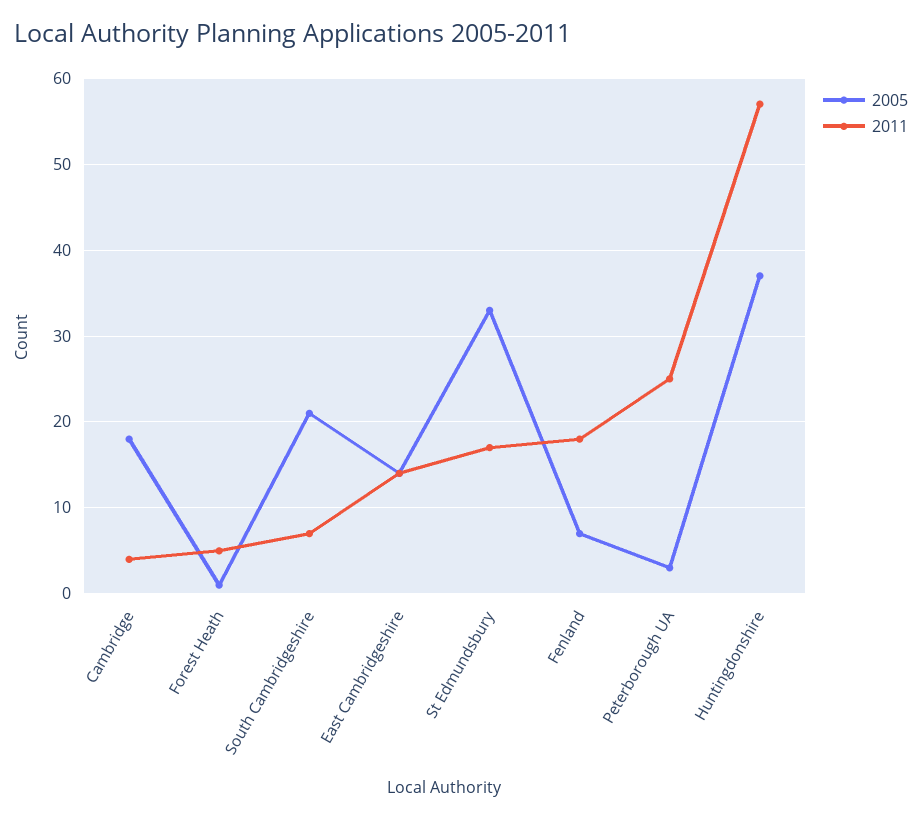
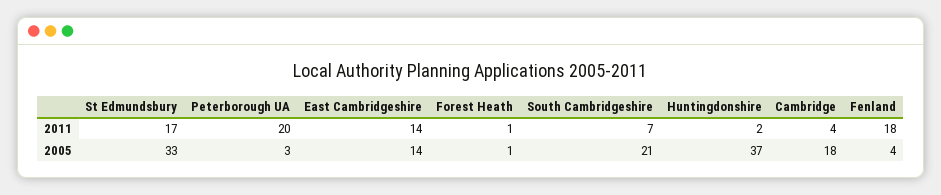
2011, Forest Heath: 5 -> 1
2005, Fenland: 7 -> 4
2011, Peterborough UA: 25 -> 20
2011, Huntingdonshire: 57 -> 2

